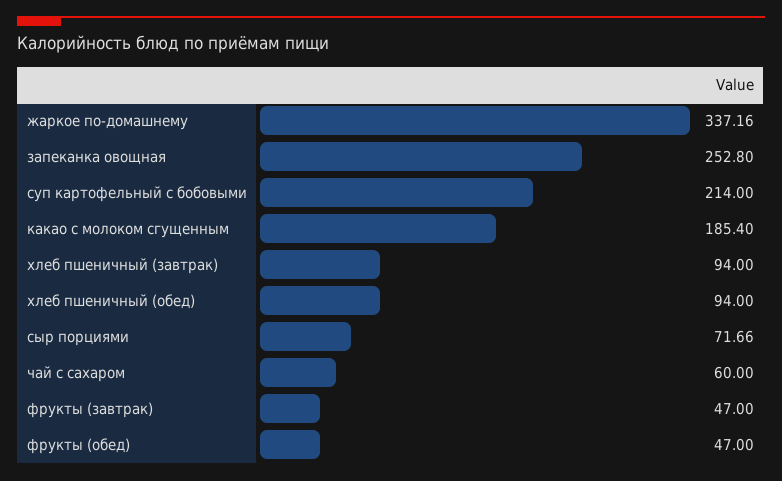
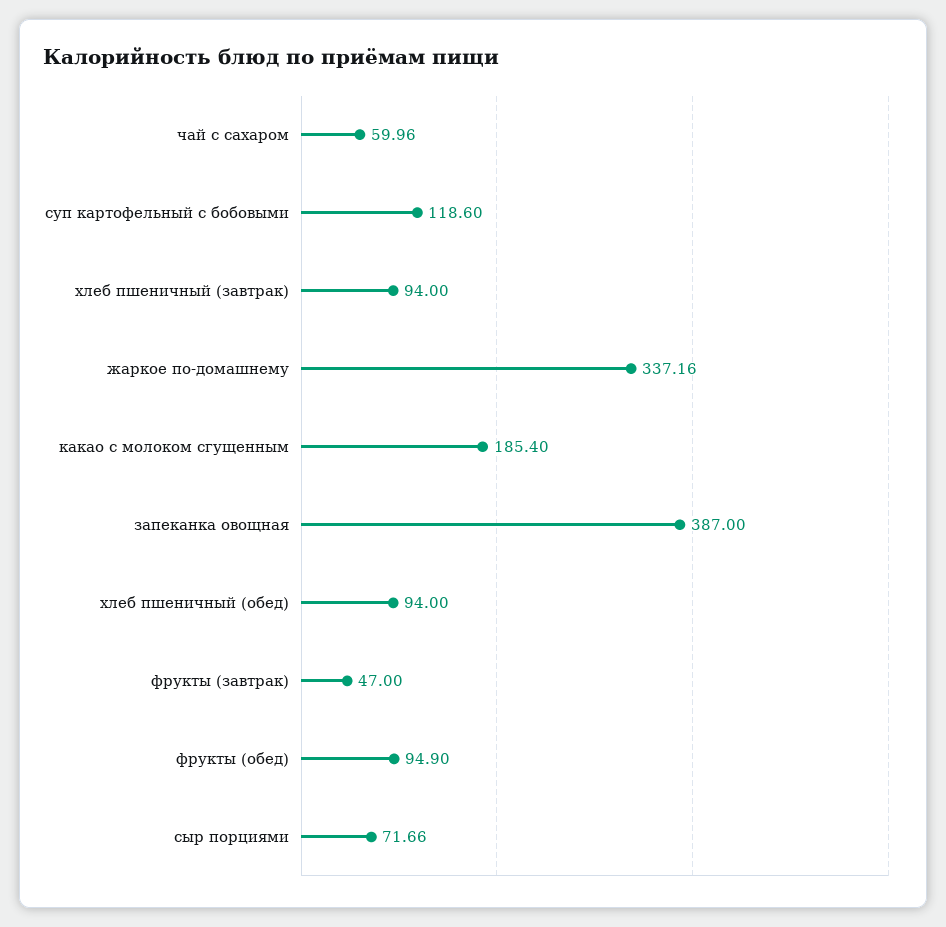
запеканка овощная: 252.8 -> 387
суп картофельный с бобовыми: 214 -> 118.6
чай с сахаром: 60 -> 59.96
фрукты (обед): 47 -> 94.9

